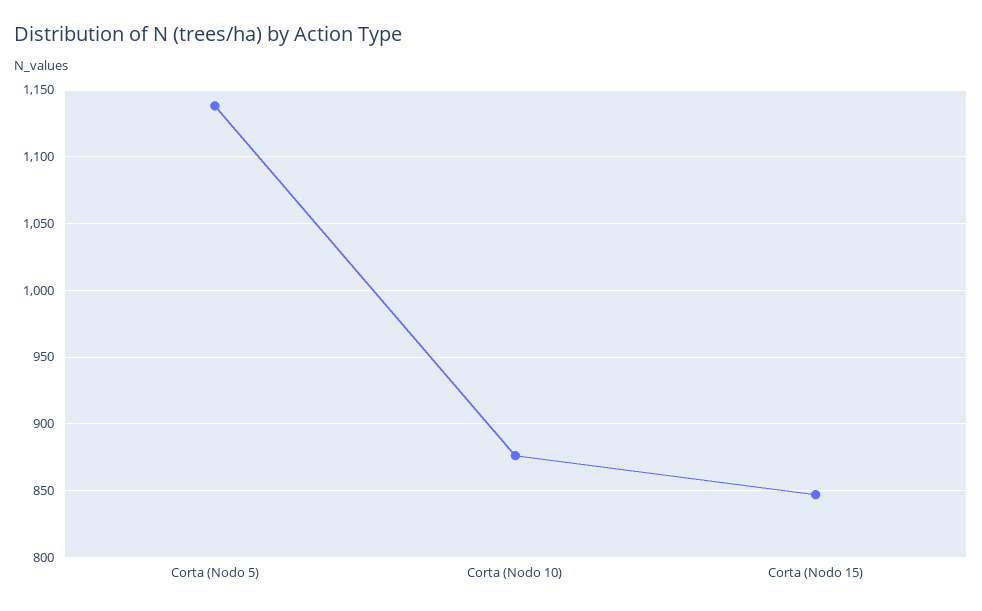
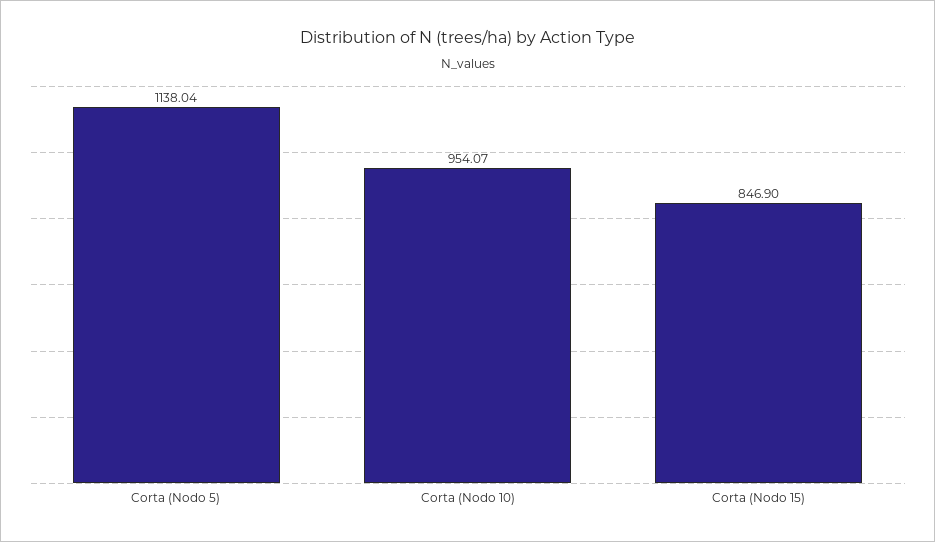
Corta (Nodo 10): 875 -> 954.07

